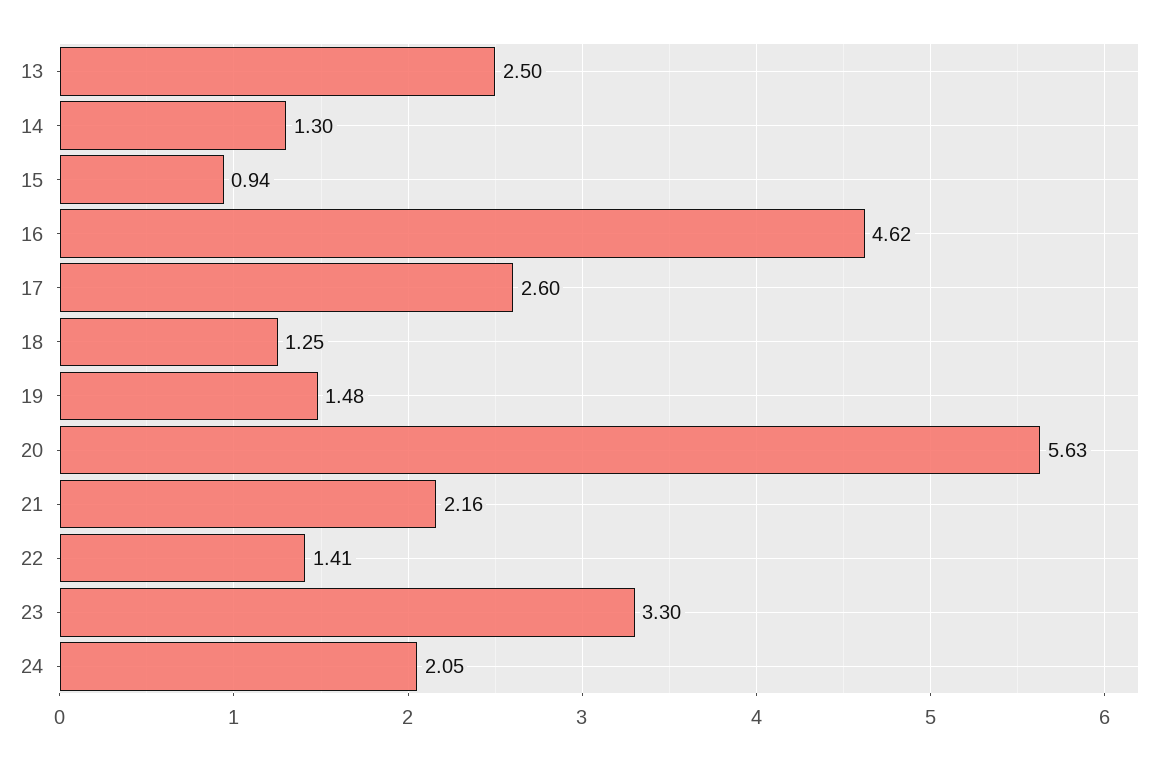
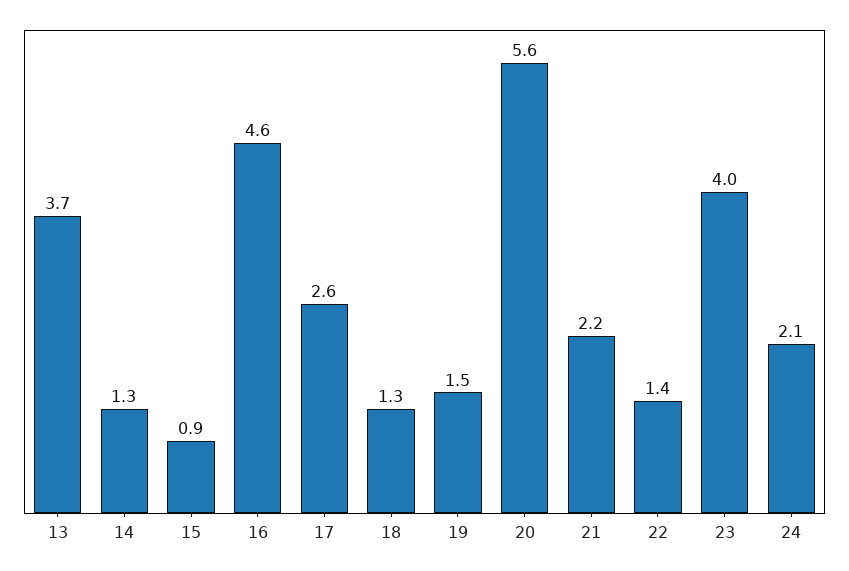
13: 2.5 -> 3.7
23: 3.3 -> 4

